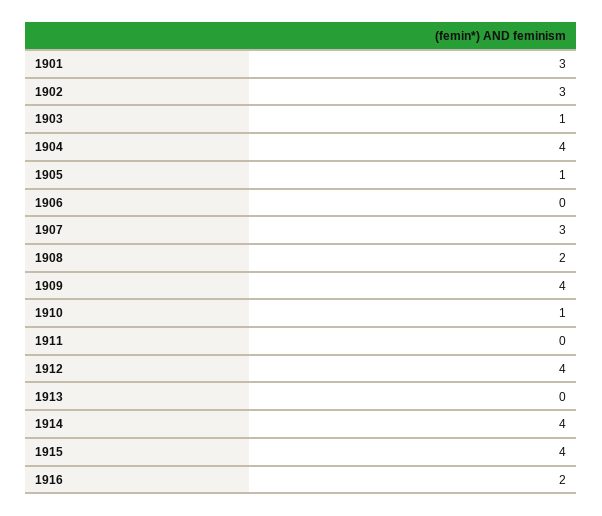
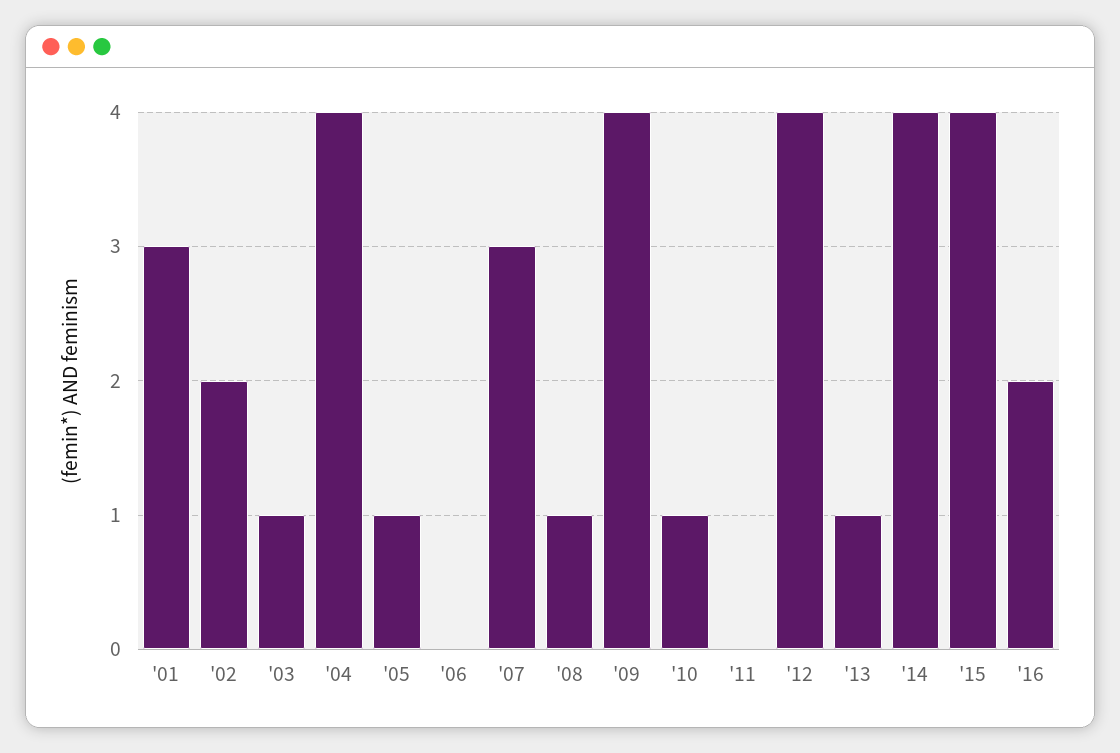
1902: 3 -> 2
1908: 2 -> 1
1913: 0 -> 1

